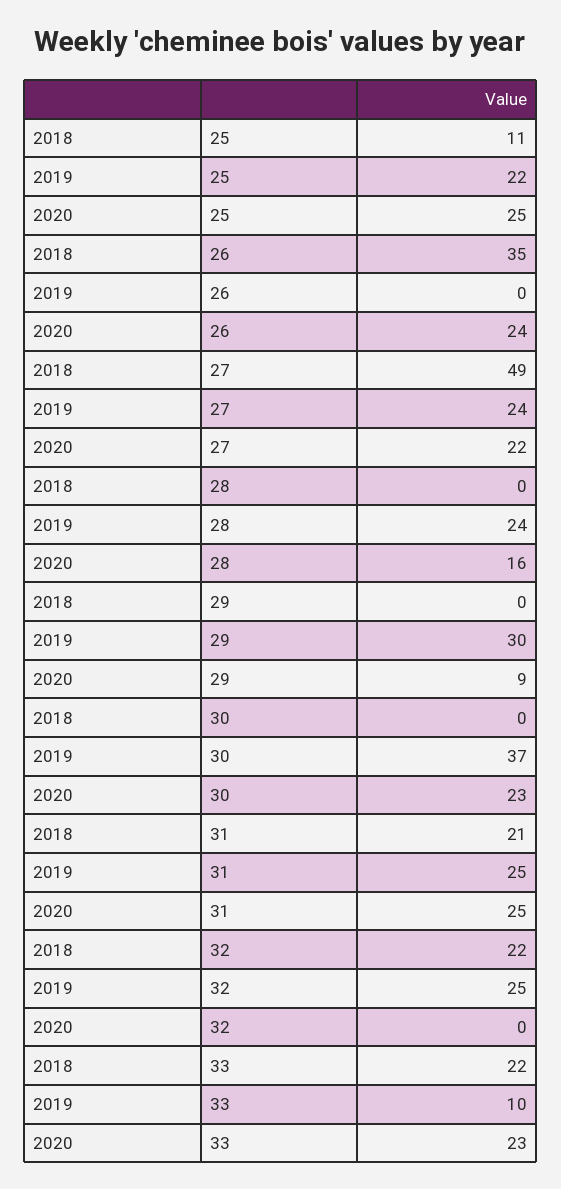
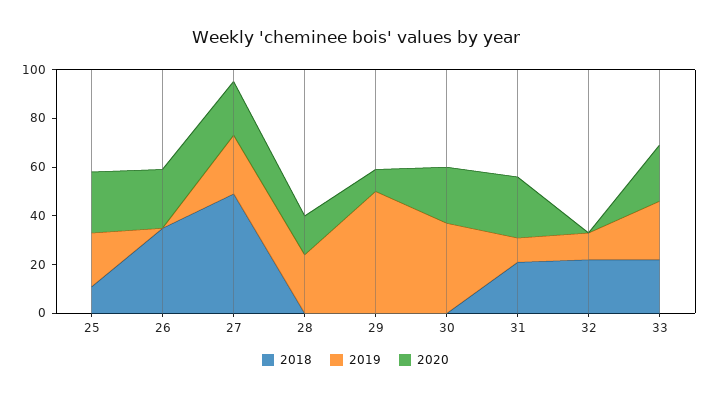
2019, 29: 30 -> 50
2019, 31: 25 -> 10
2019, 32: 25 -> 10
2019, 33: 10 -> 25

